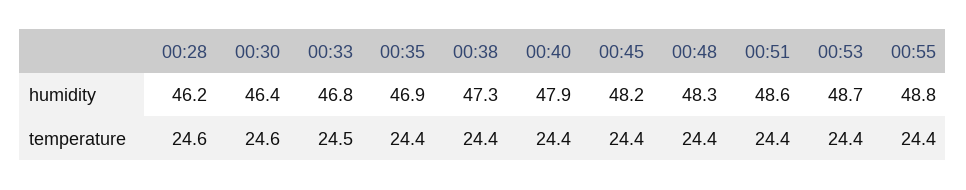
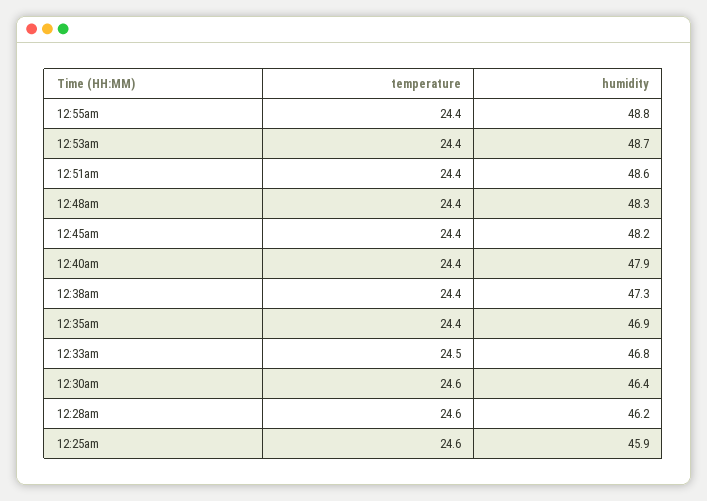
12:25am, temperature: none -> 24.6
12:25am, humidity: none -> 45.9

